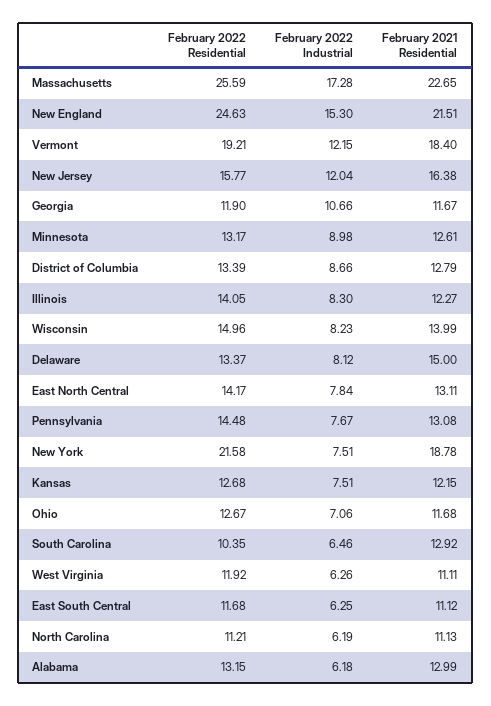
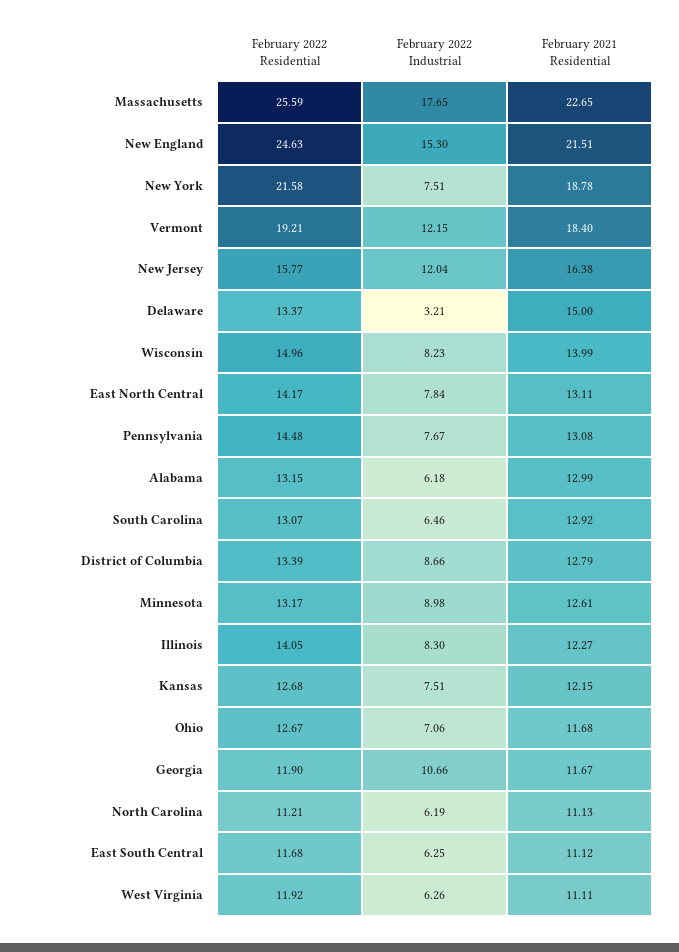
February 2022 Industrial, Massachusetts: 17.28 -> 17.65
February 2022 Industrial, Delaware: 8.12 -> 3.21
February 2022 Residential, South Carolina: 10.35 -> 13.07

